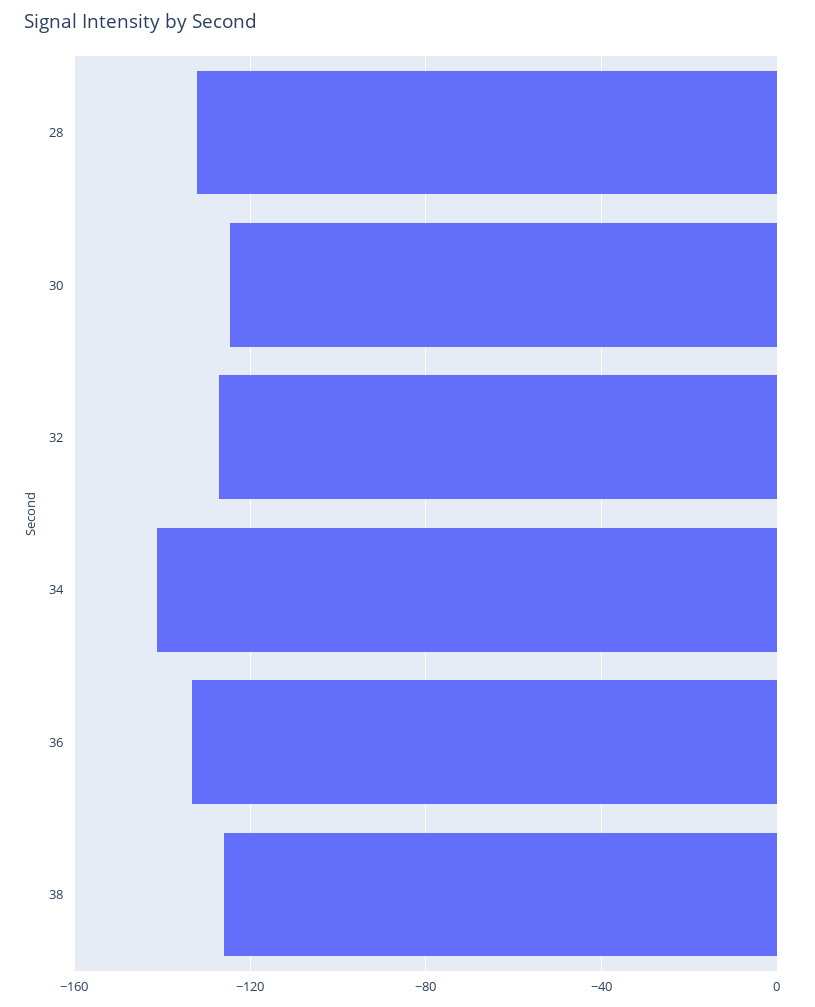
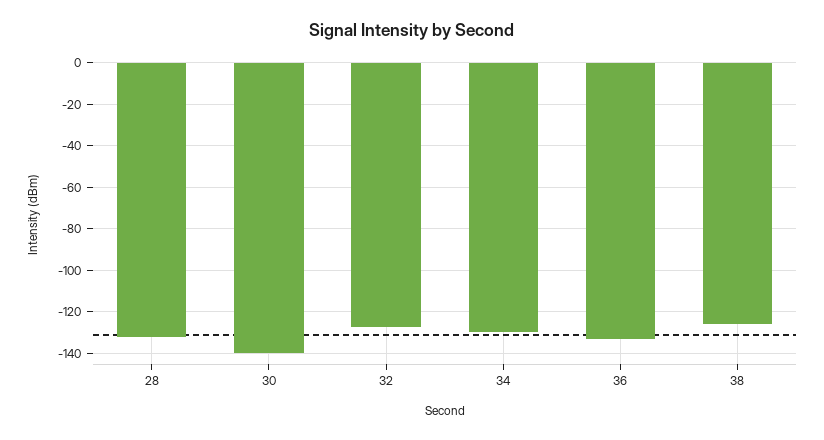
30: -125 -> -140
34: -140 -> -130

